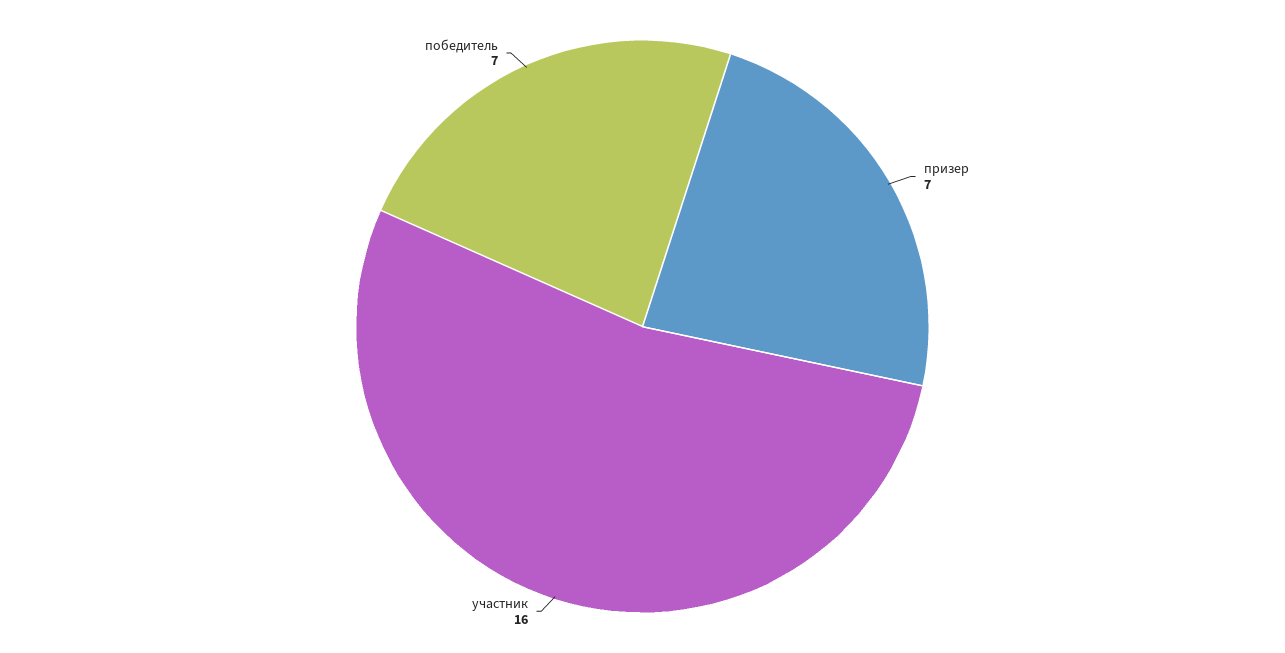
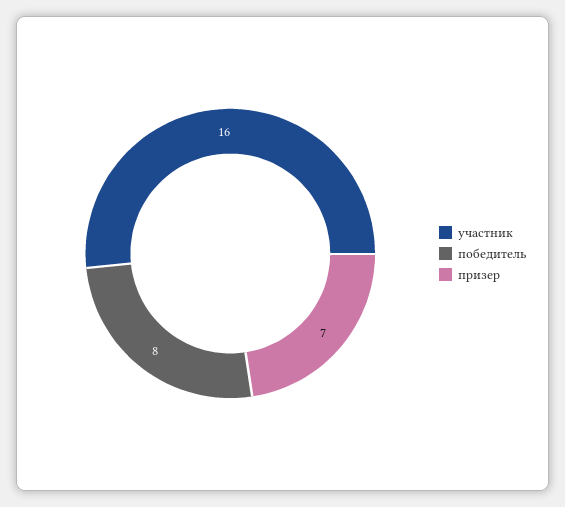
победитель: 7 -> 8

